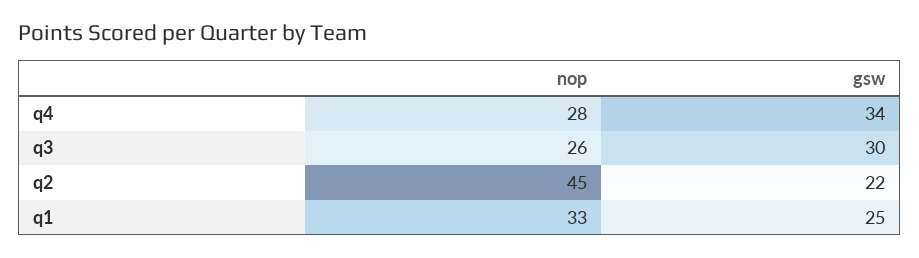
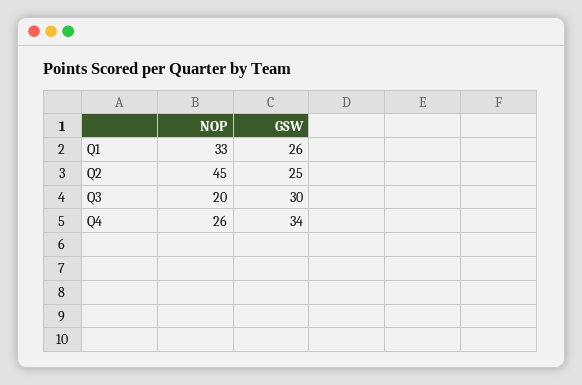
nop, q4: 28 -> 26
nop, q3: 26 -> 20
gsw, q2: 22 -> 25
gsw, q1: 25 -> 26

